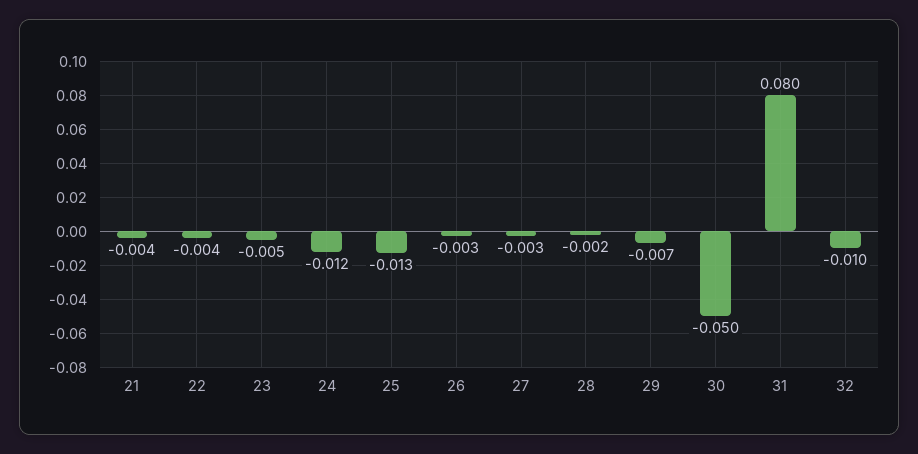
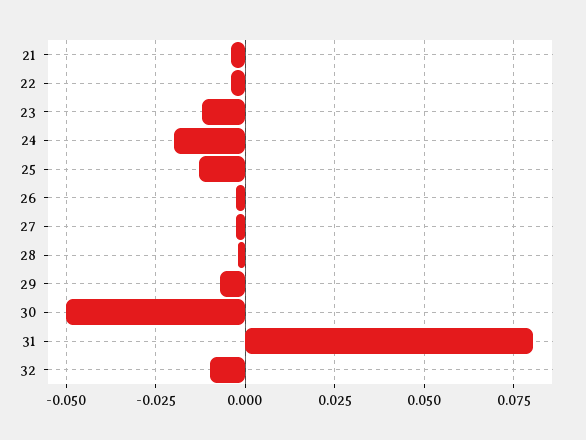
23: -0.005 -> -0.0125
24: -0.012 -> -0.02

